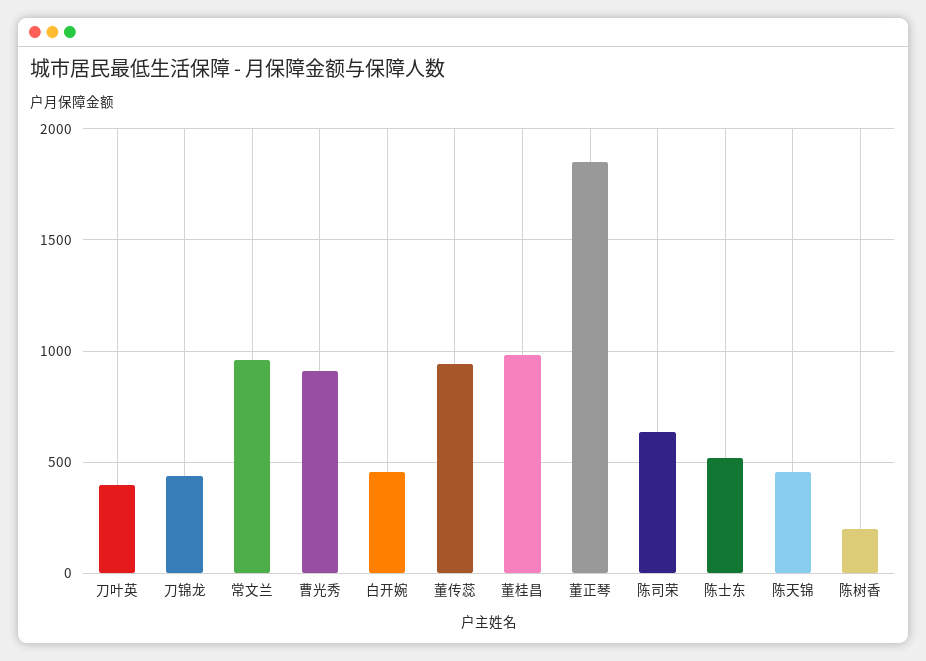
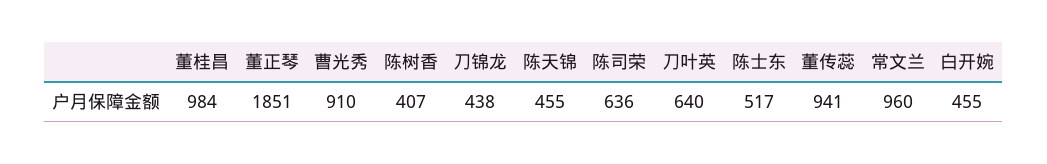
刀叶英: 400 -> 640
陈树香: 200 -> 407

